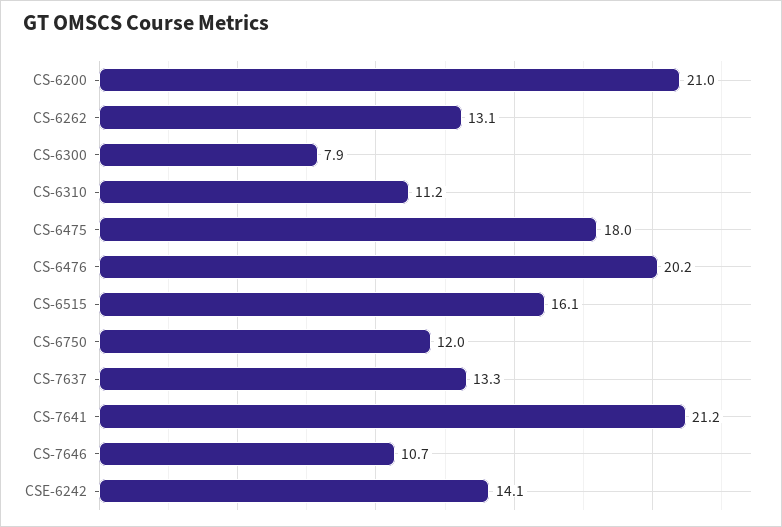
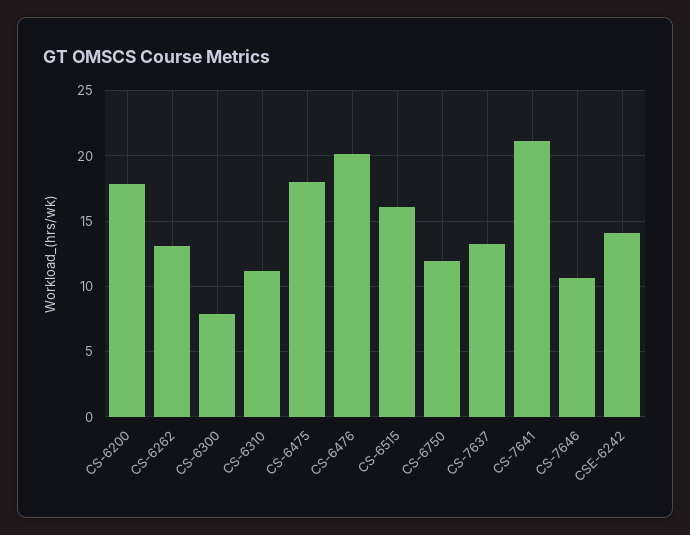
CS-6200: 21 -> 18

